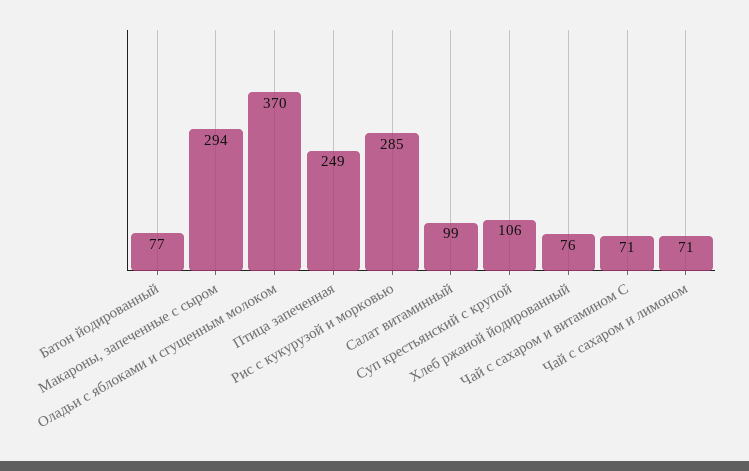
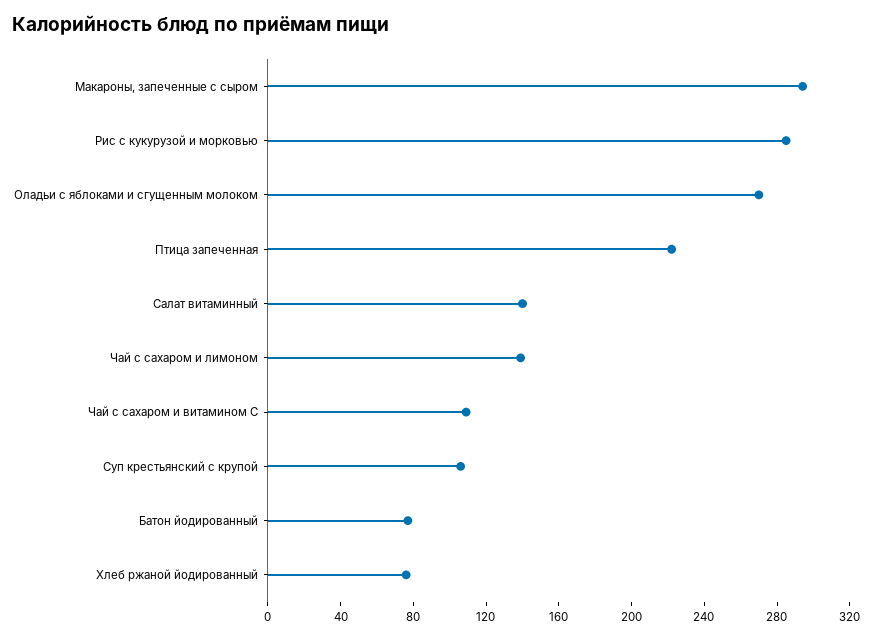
Оладьи с яблоками и сгущенным молоком: 370 -> 270
Птица запеченная: 249 -> 220
Салат витаминный: 99 -> 140
Чай с сахаром и витамином С: 71 -> 110
Чай с сахаром и лимоном: 71 -> 140

